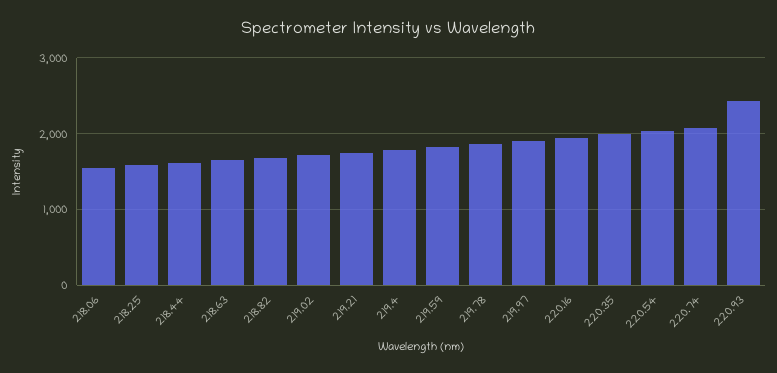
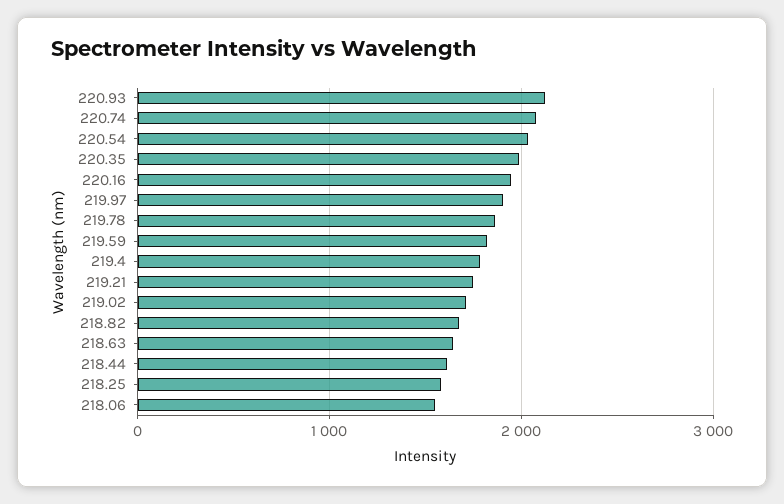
220.93: 2400 -> 2100

